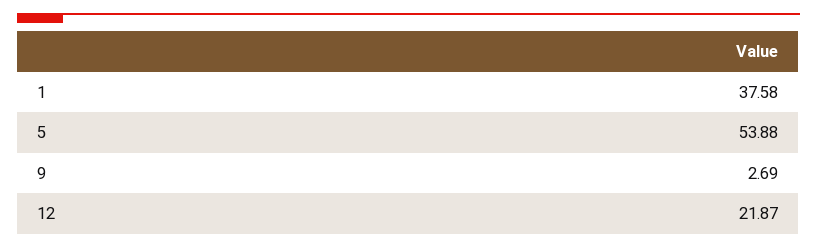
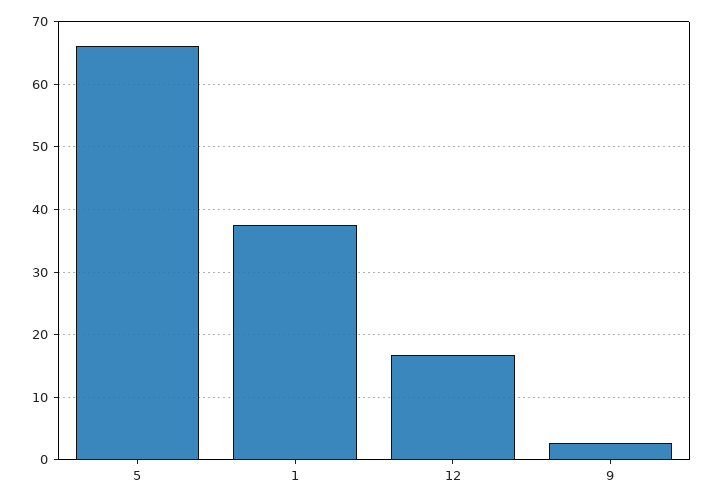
5: 53.88 -> 66
12: 21.87 -> 17

